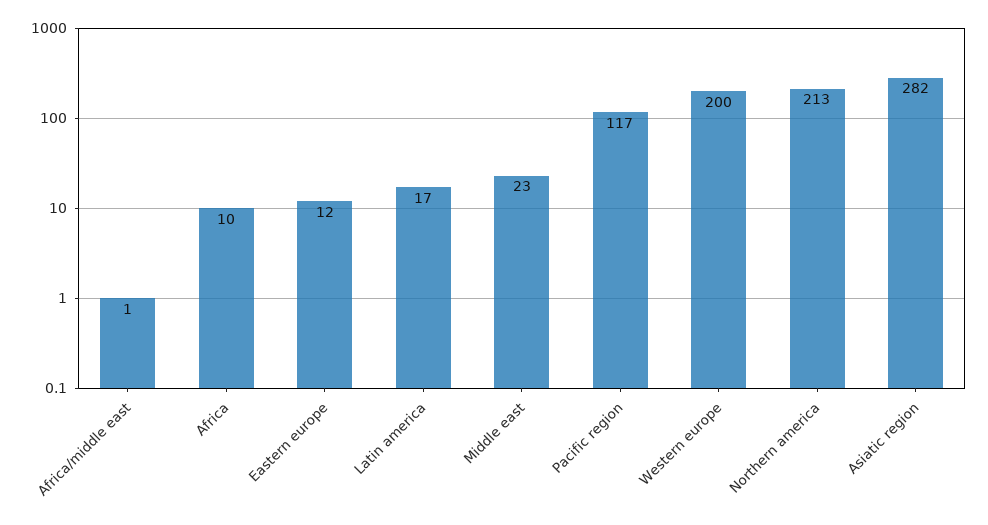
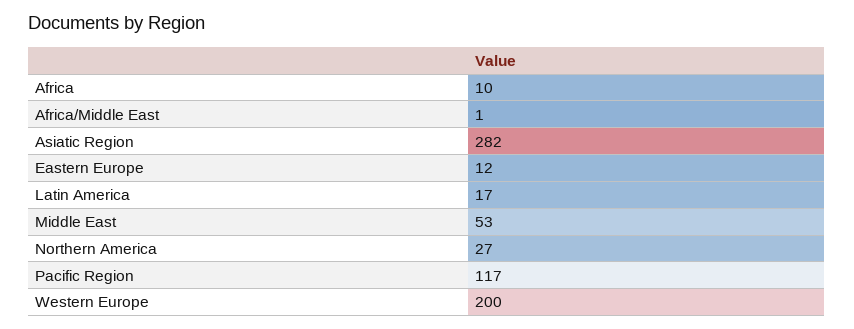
Middle east: 23 -> 53
Northern america: 213 -> 27

